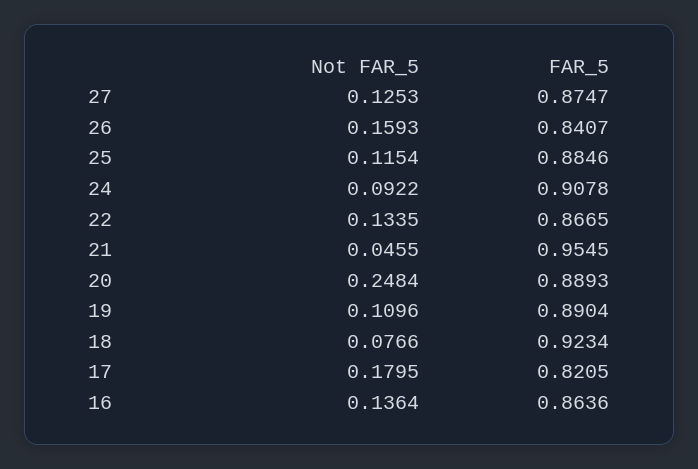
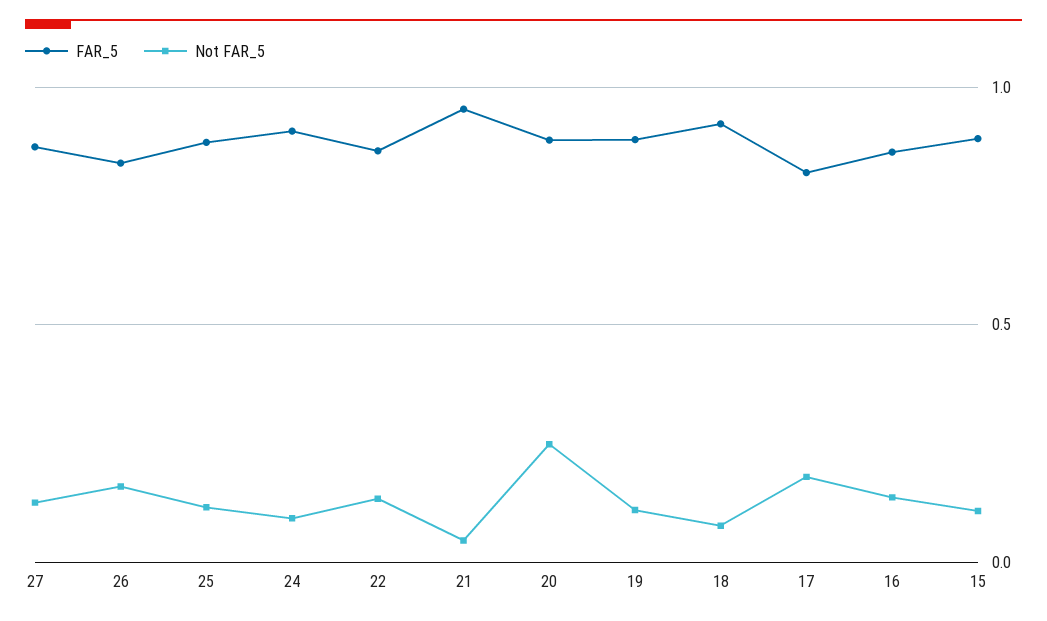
FAR_5, 15: none -> 0.9
Not FAR_5, 15: none -> 0.1

